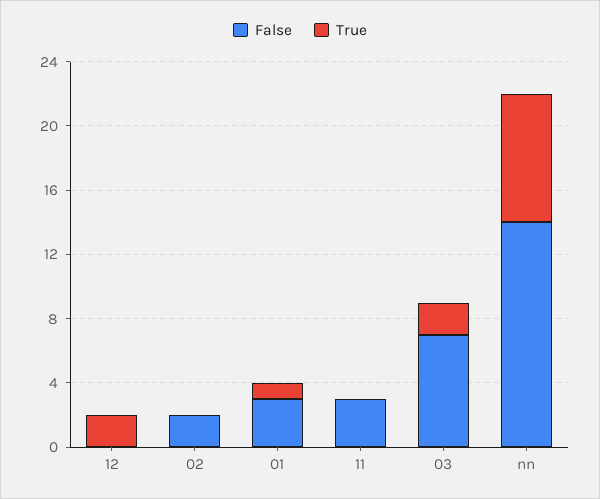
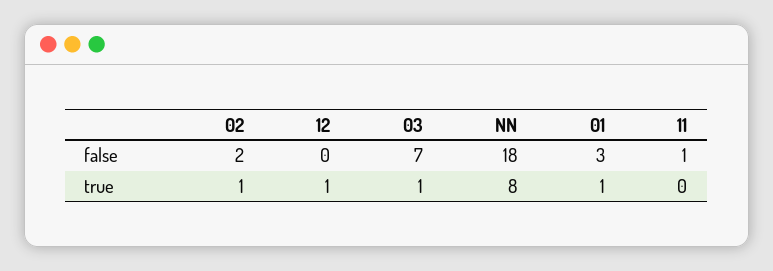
True, 12: 2 -> 1
True, 02: 0 -> 1
False, 11: 3 -> 1
True, 03: 2 -> 1
False, nn: 14 -> 18

